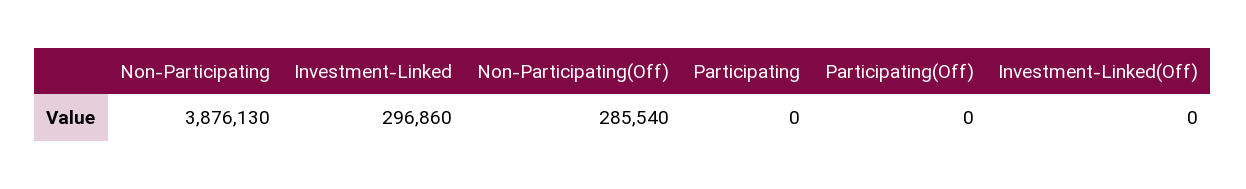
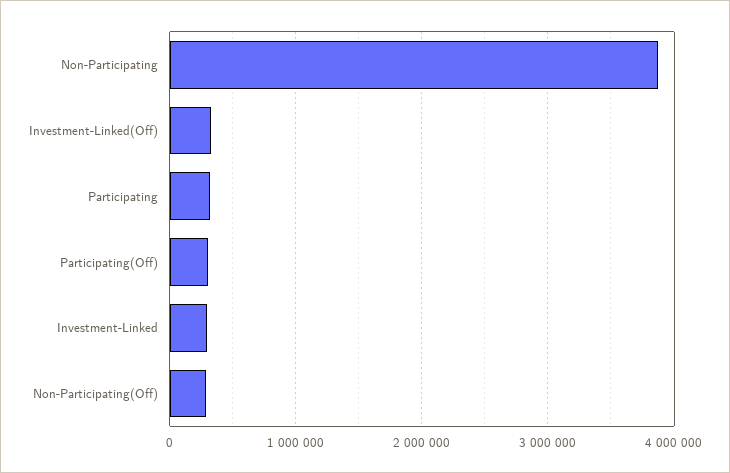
Participating: 0 -> 300000
Participating(Off): 0 -> 300000
Investment-Linked(Off): 0 -> 300000

